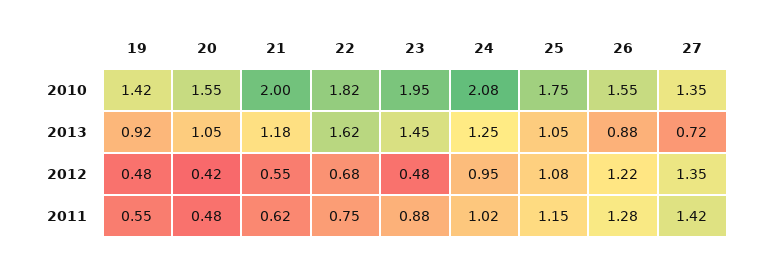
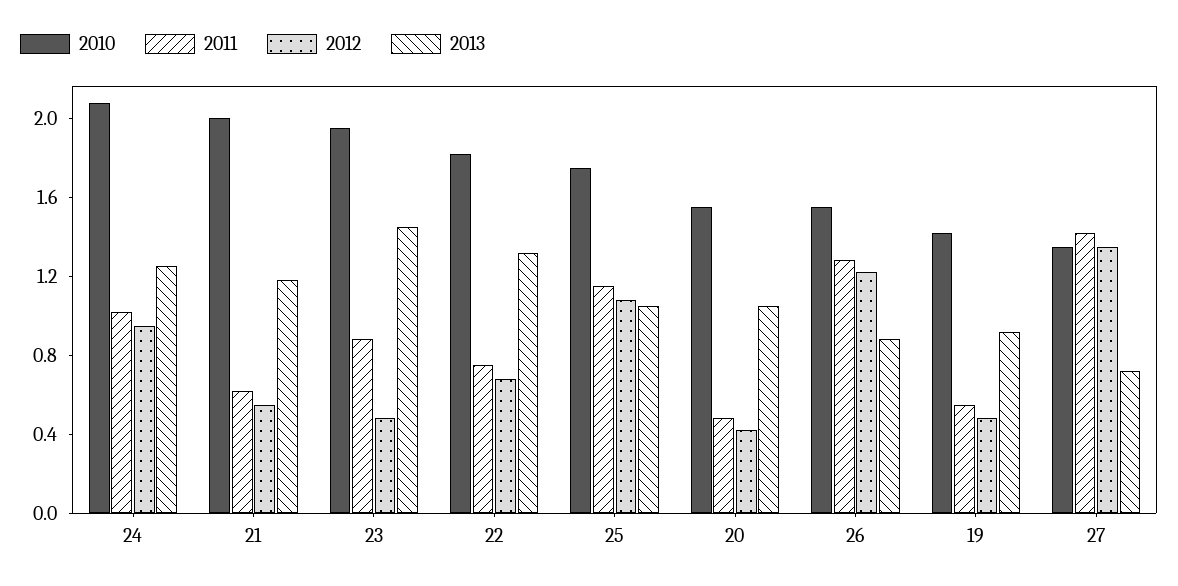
2013, 22: 1.62 -> 1.3

